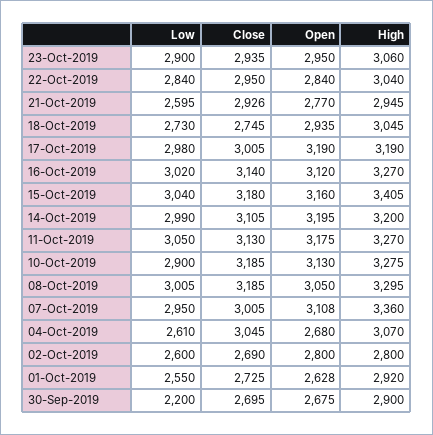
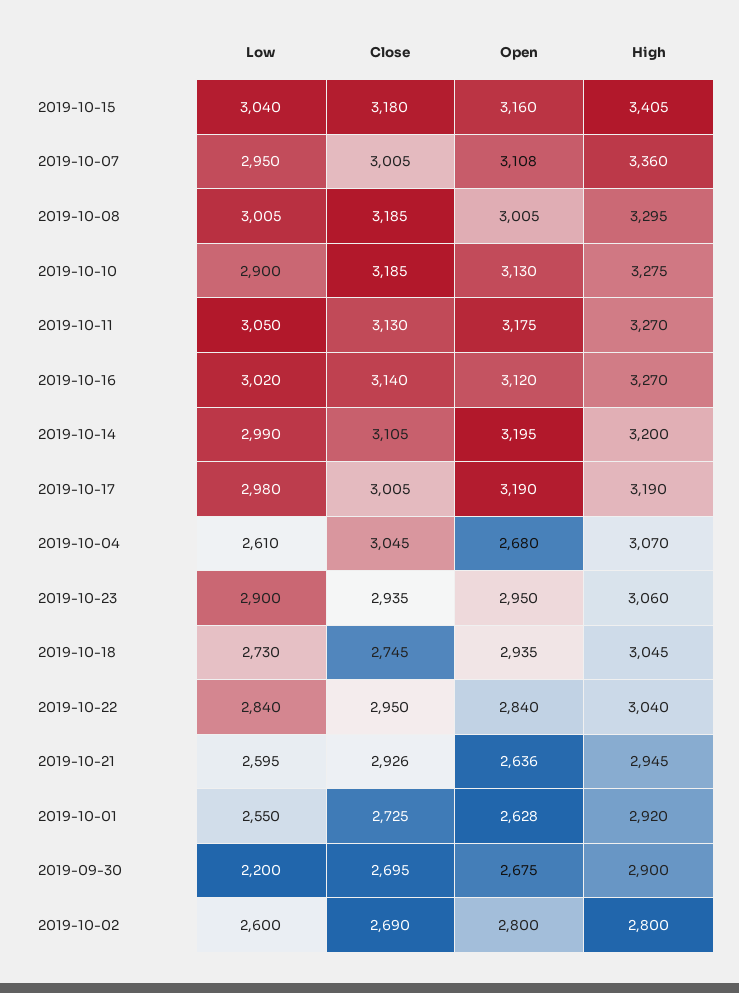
Open, 21-Oct-2019: 2770 -> 2636
Open, 08-Oct-2019: 3050 -> 3005

